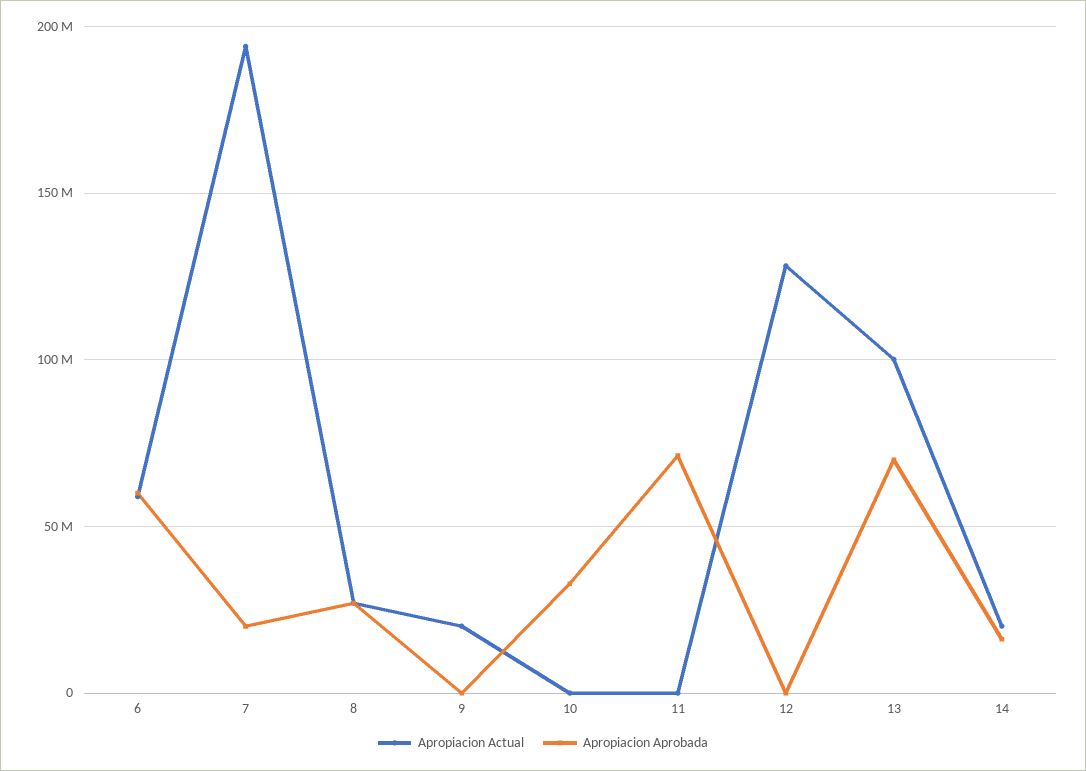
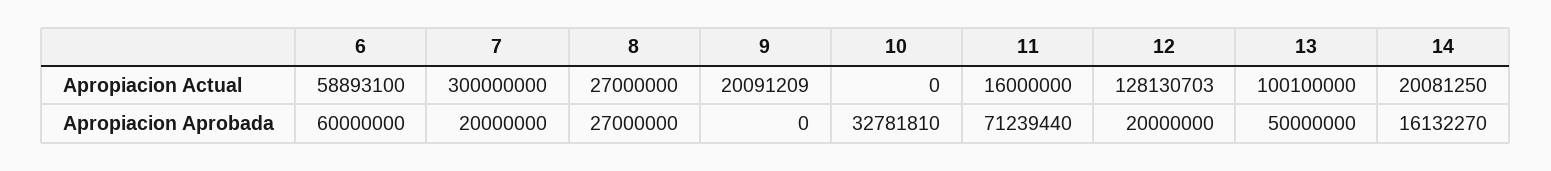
Apropiacion Actual, 7: 195000000 -> 300000000
Apropiacion Actual, 11: 0 -> 16000000
Apropiacion Aprobada, 12: 0 -> 20000000
Apropiacion Aprobada, 13: 70000000 -> 50000000

